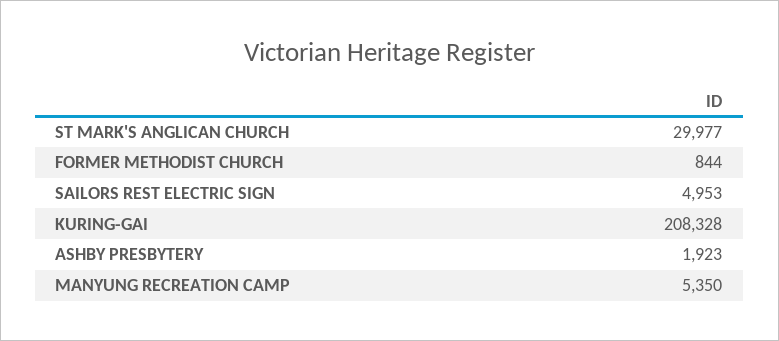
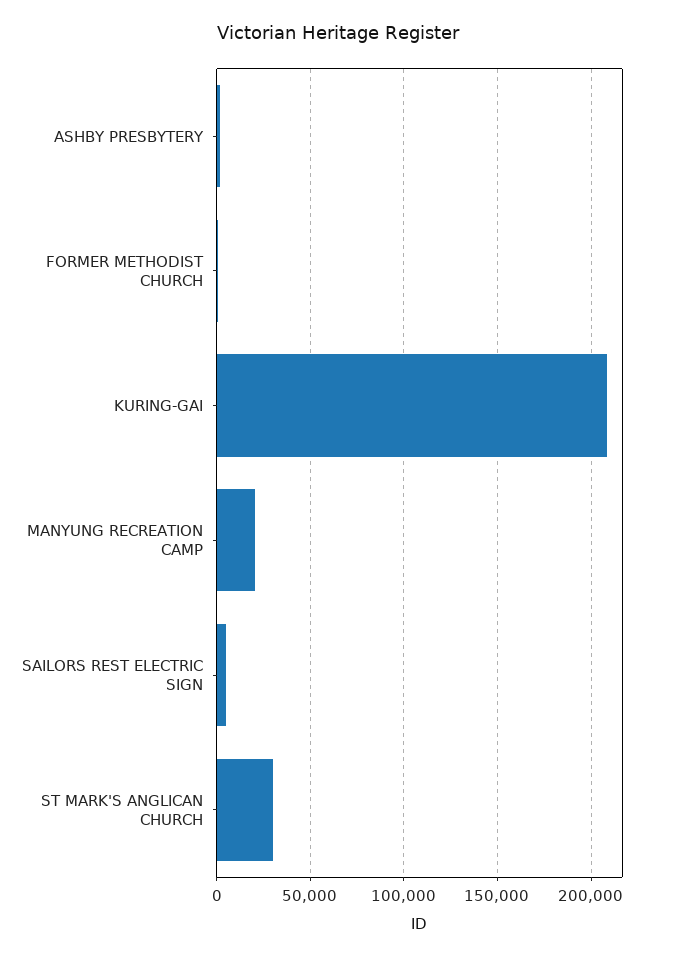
MANYUNG RECREATION CAMP: 5350 -> 20000

